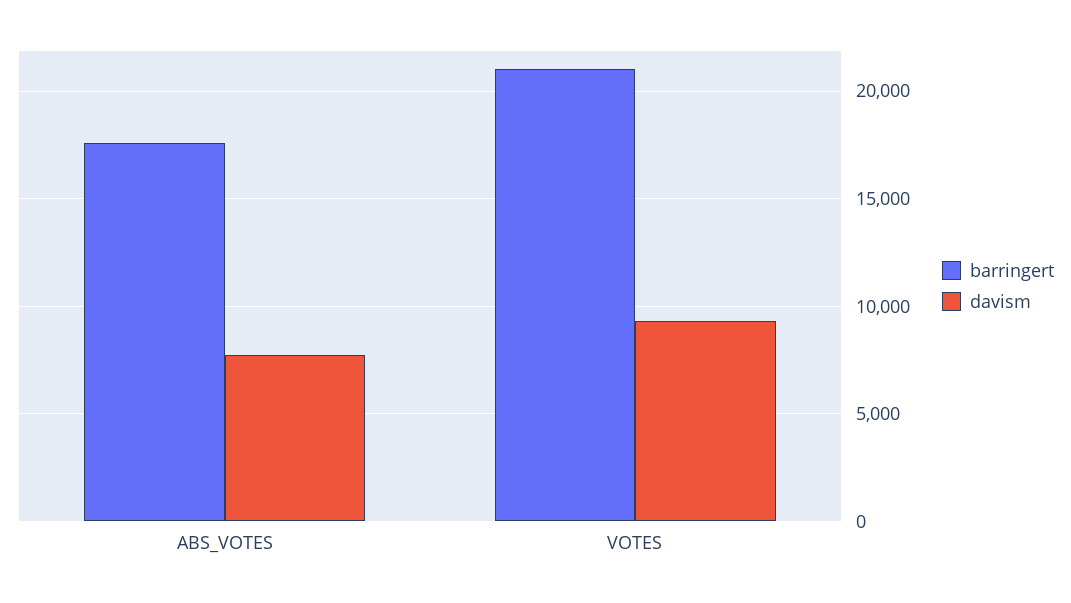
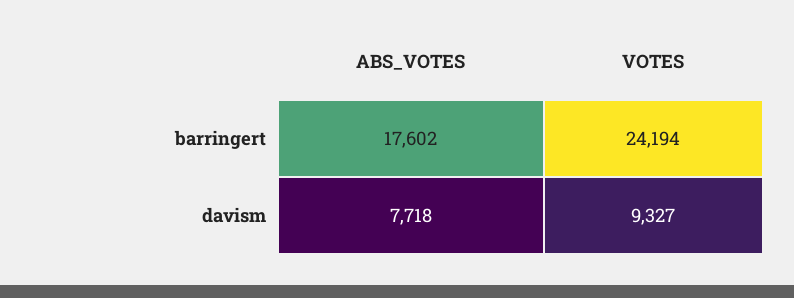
barringert, VOTES: 21000 -> 24194

